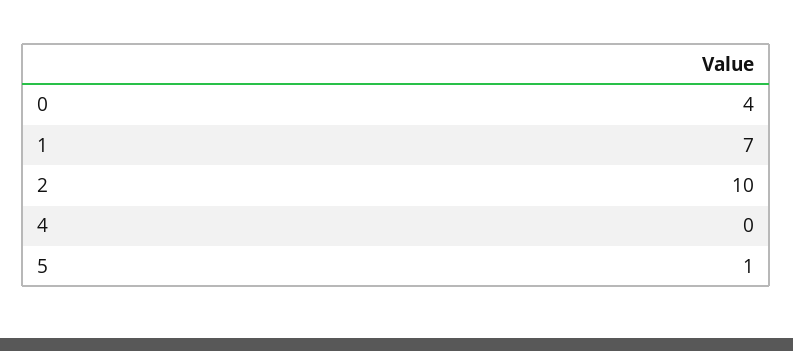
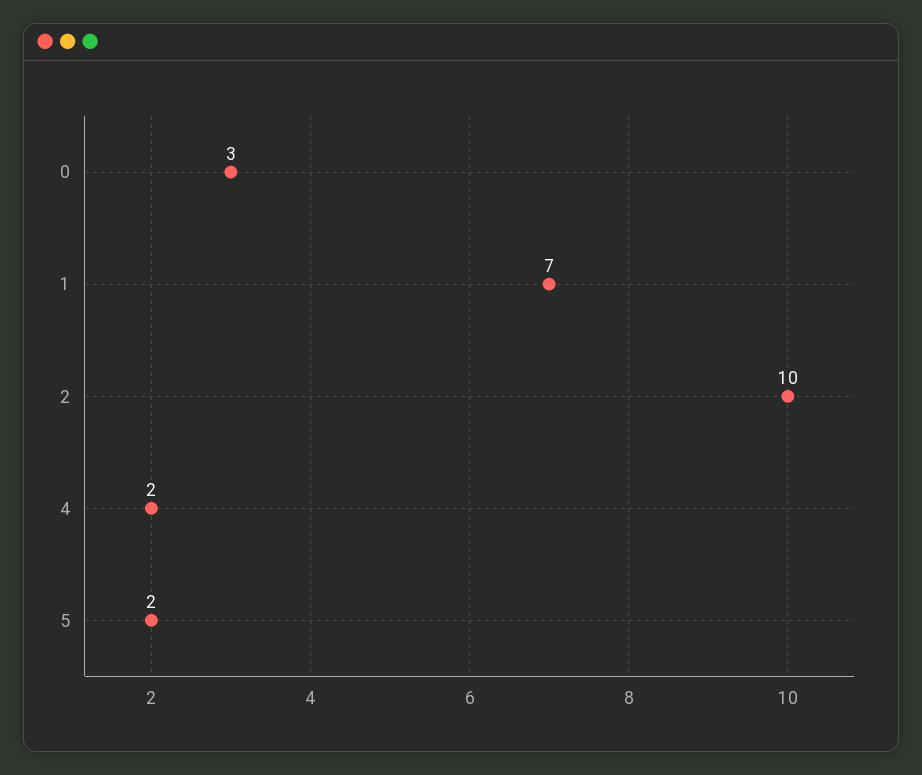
0: 4 -> 3
4: 0 -> 2
5: 1 -> 2

